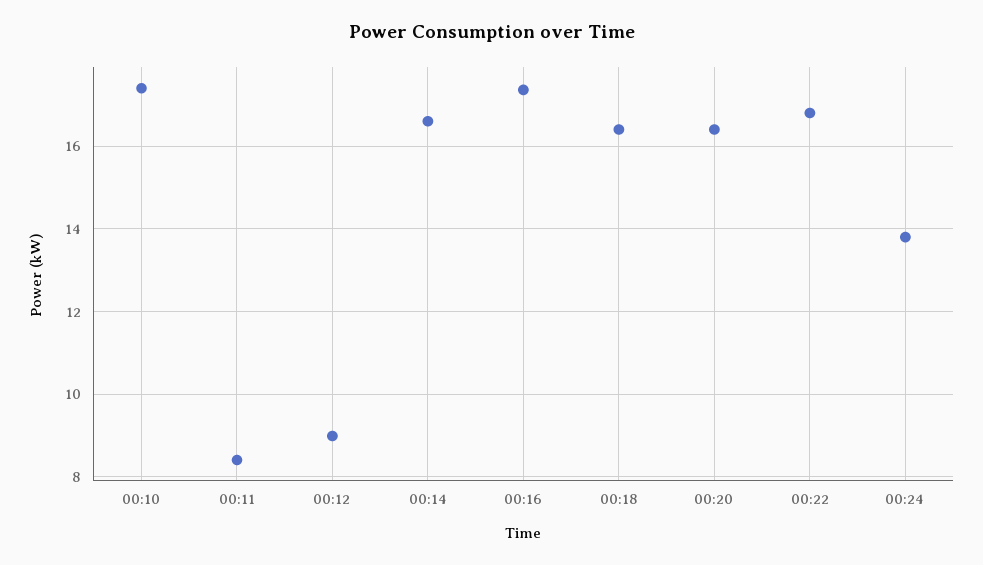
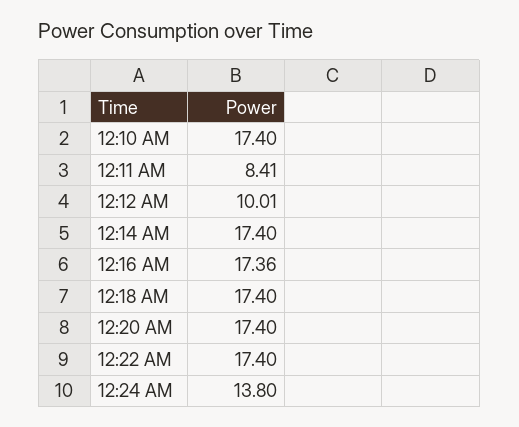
00:12: 9 -> 10.01
00:14: 16.6 -> 17.4
00:18: 16.4 -> 17.4
00:20: 16.4 -> 17.4
00:22: 16.8 -> 17.4

